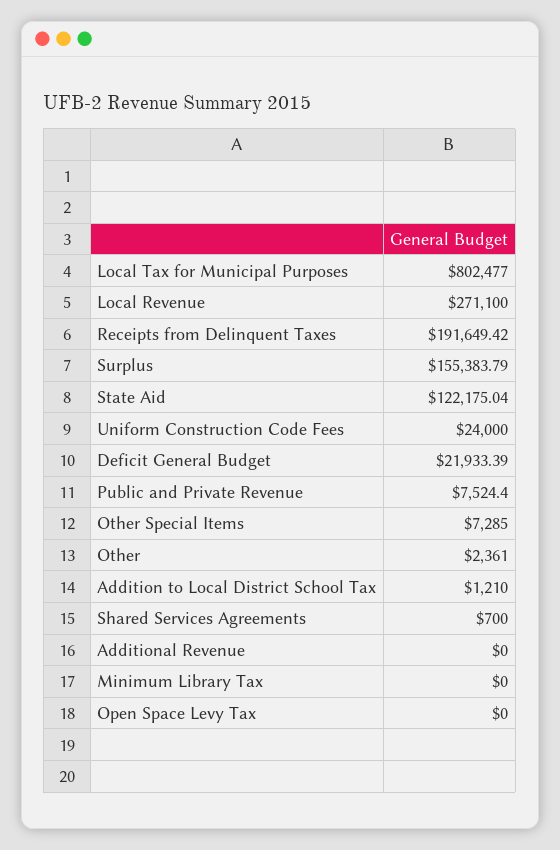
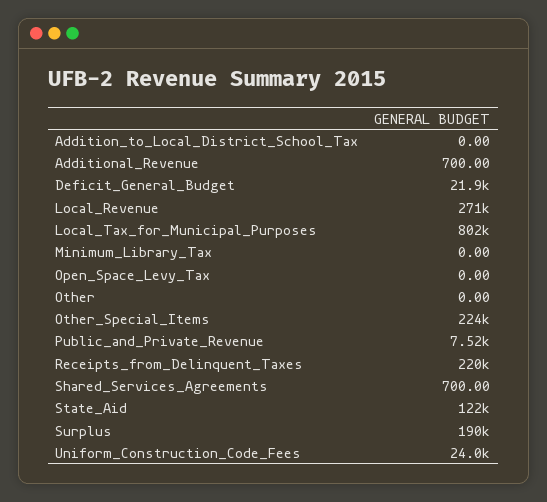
Receipts from Delinquent Taxes: 191649.42 -> 220000
Surplus: 155383.79 -> 190000
Other Special Items: 7285 -> 224000
Other: 2361 -> 0
Addition to Local District School Tax: 1210 -> 0
Additional Revenue: 0 -> 700

